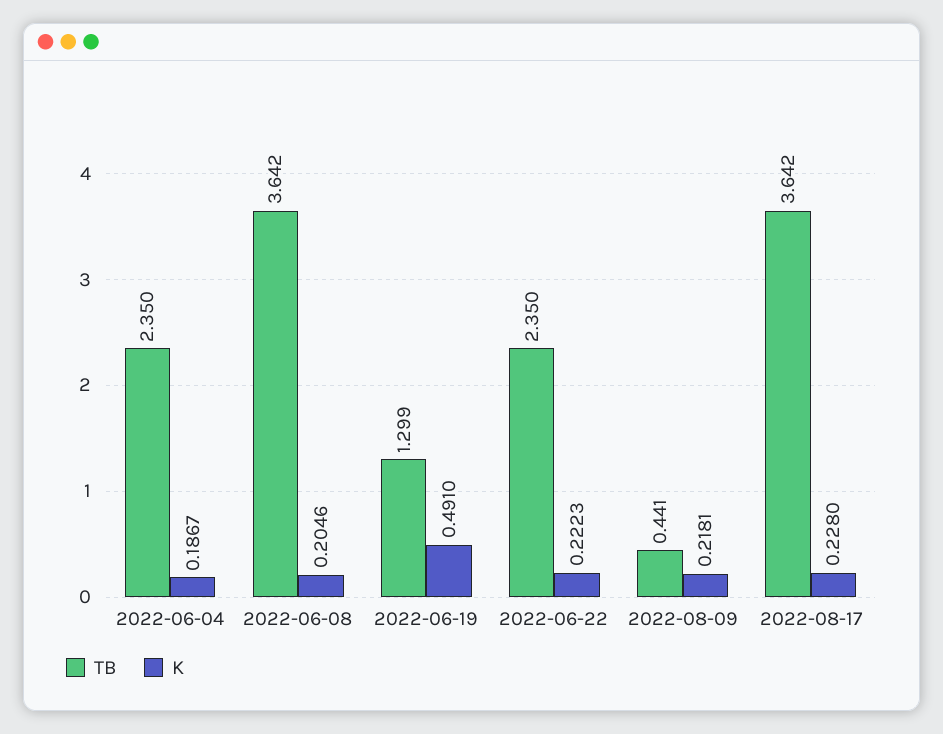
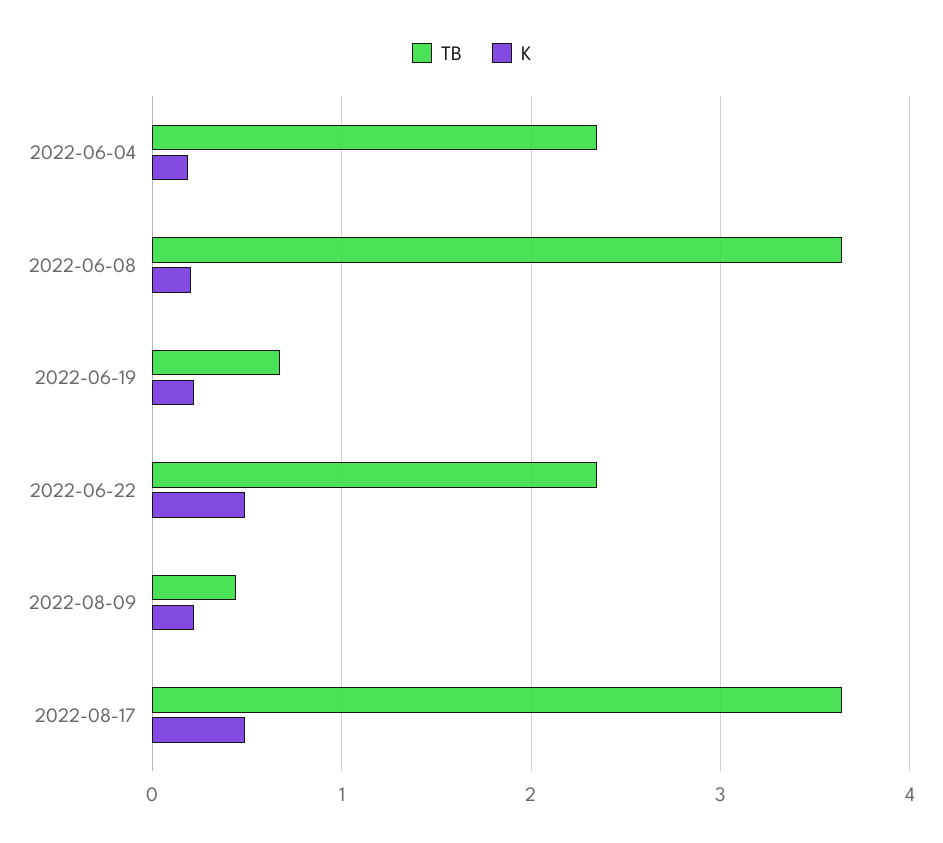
TB, 2022-06-19: 1.299 -> 0.7
K, 2022-06-19: 0.491 -> 0.2
K, 2022-06-22: 0.2223 -> 0.5
K, 2022-08-17: 0.228 -> 0.5

